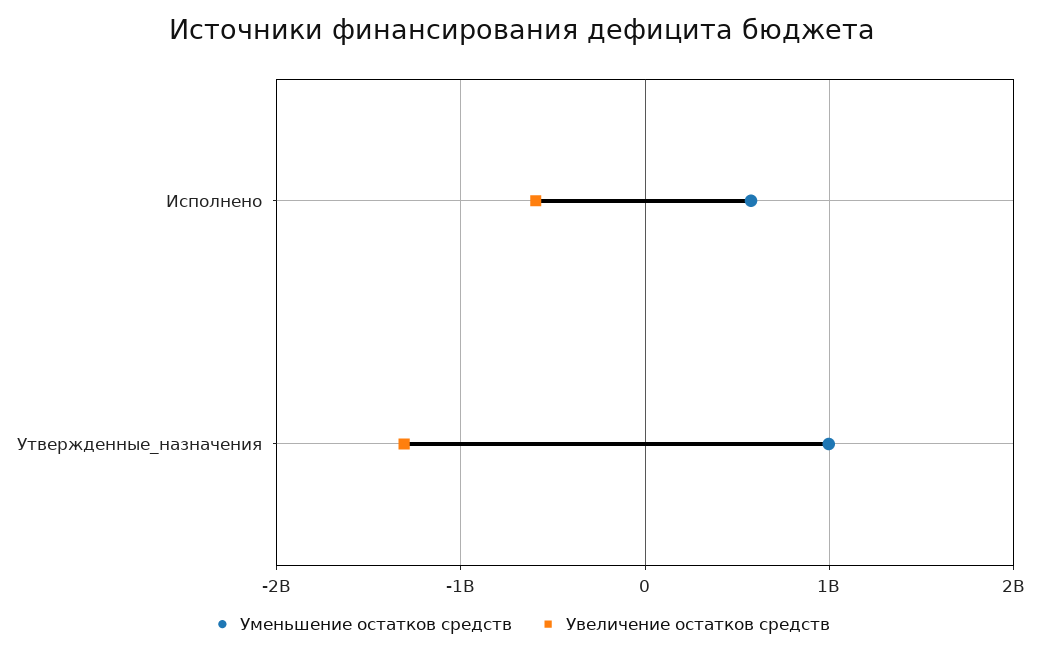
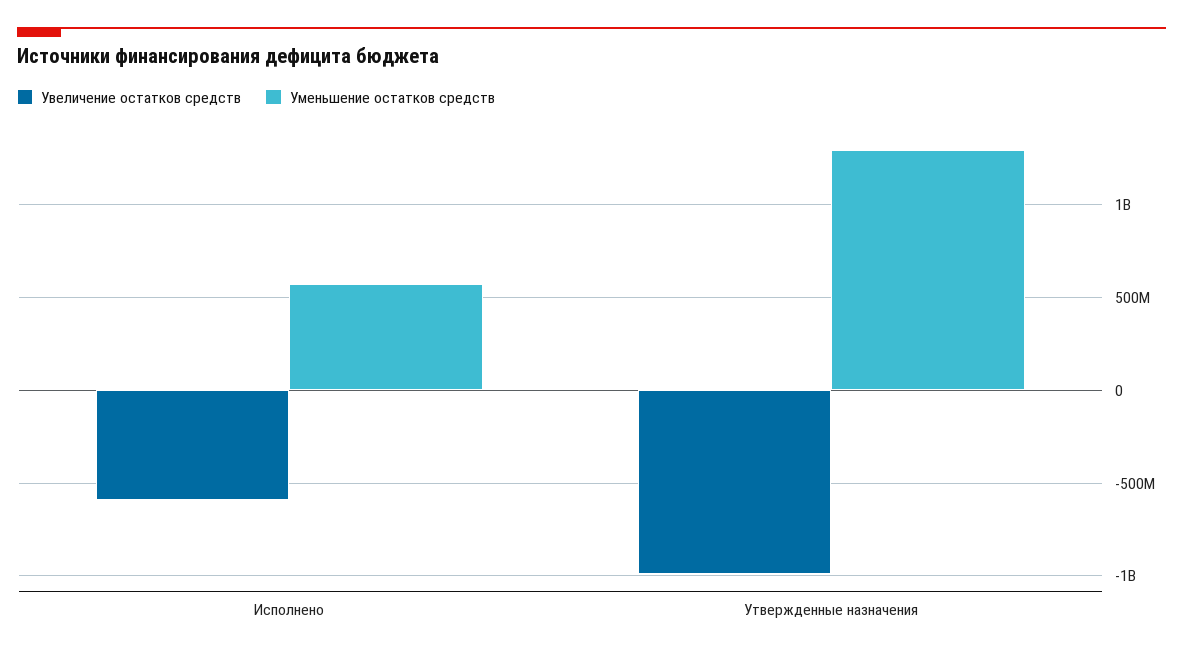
Уменьшение остатков средств, Утвержденные_назначения: 1000000000 -> 1300000000
Увеличение остатков средств, Утвержденные_назначения: -1300000000 -> -1000000000

